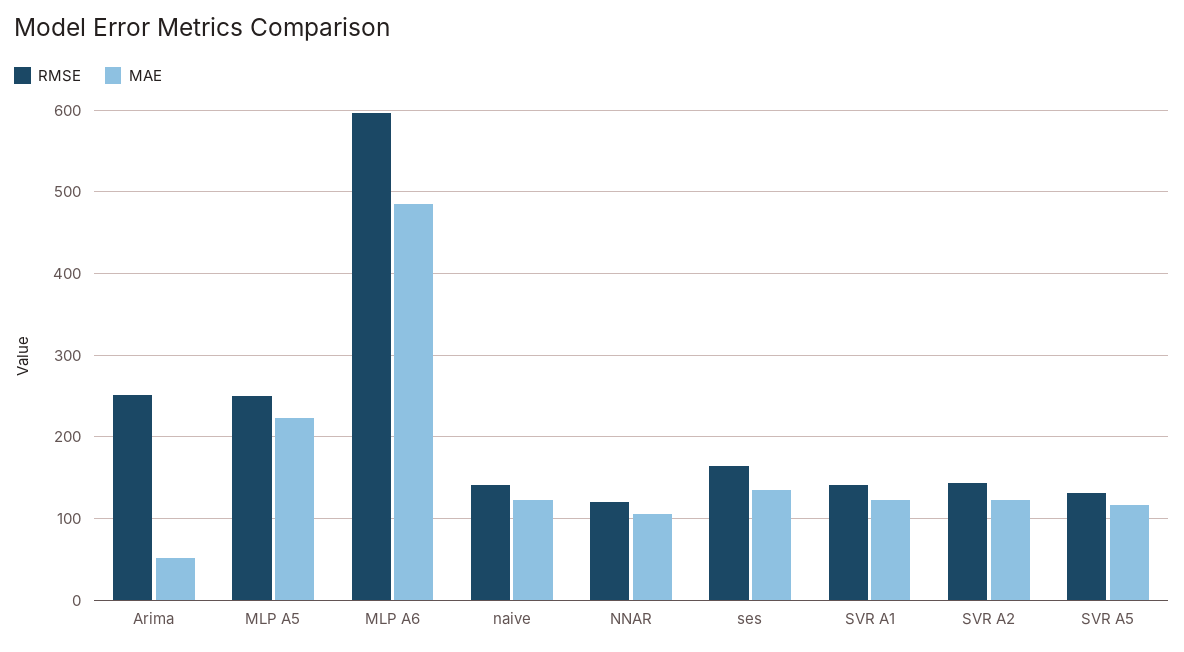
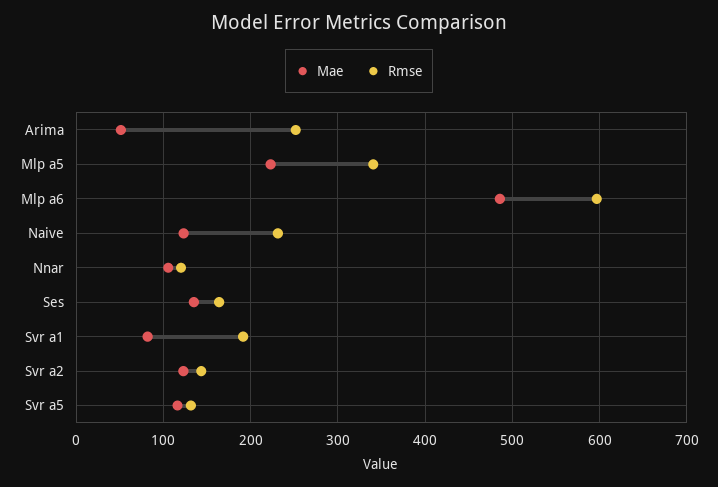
RMSE, MLP A5: 250 -> 340
RMSE, naive: 140 -> 230
RMSE, SVR A1: 140 -> 190
MAE, SVR A1: 120 -> 80

